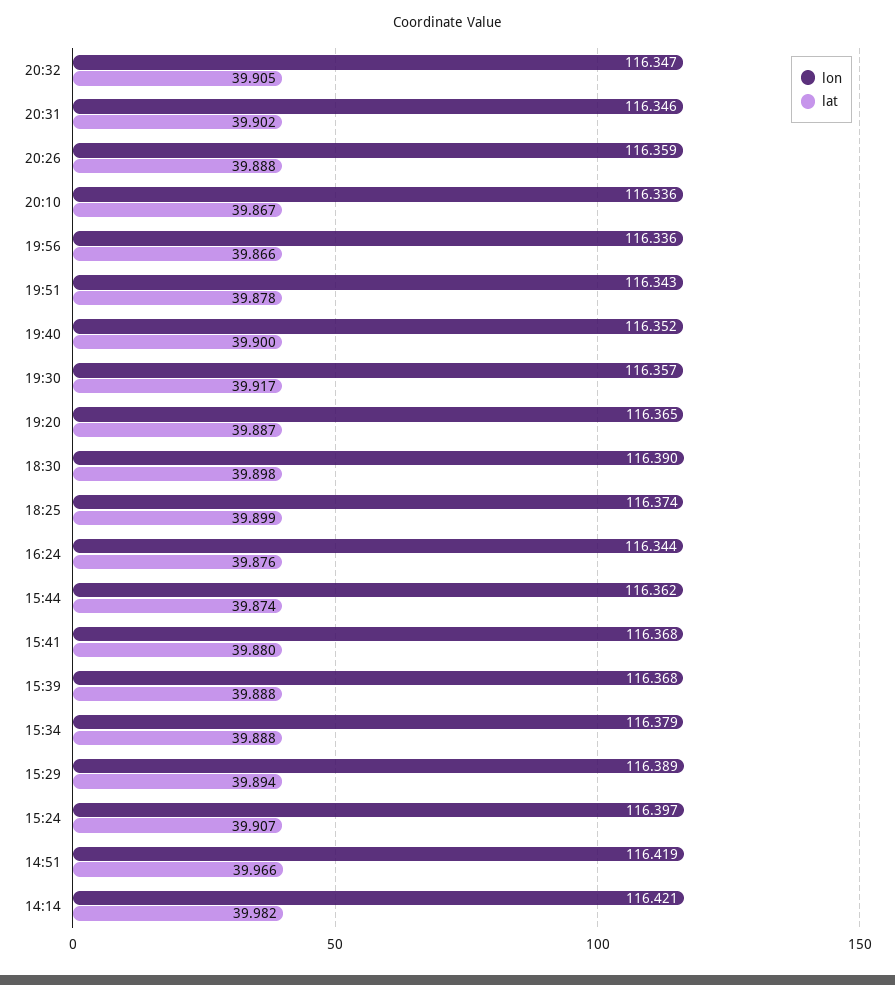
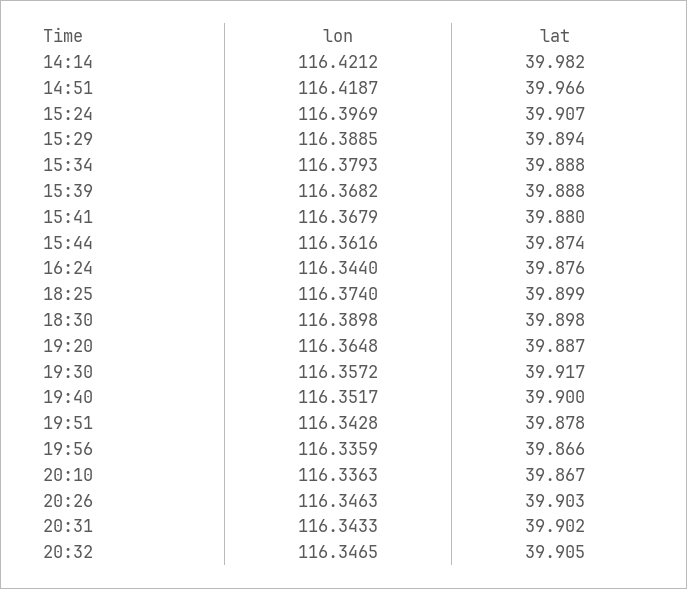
lon, 20:31: 116.346 -> 116.3433
lon, 20:26: 116.359 -> 116.3463
lat, 20:26: 39.888 -> 39.903

